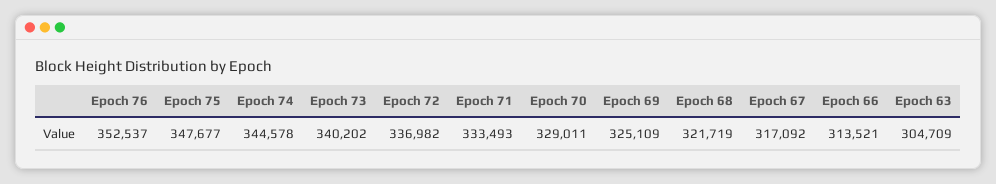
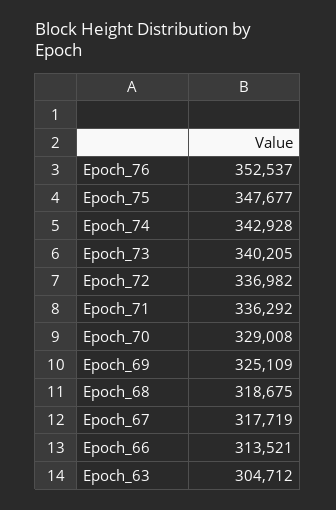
Epoch 74: 344578 -> 342928
Epoch 73: 340202 -> 340205
Epoch 71: 333493 -> 336292
Epoch 70: 329011 -> 329008
Epoch 68: 321719 -> 318675
Epoch 67: 317092 -> 317719
Epoch 63: 304709 -> 304712

